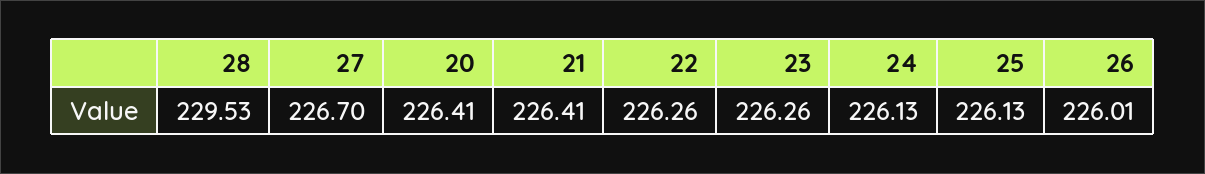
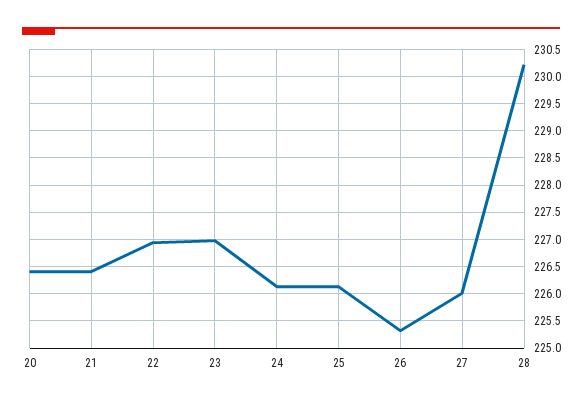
28: 229.53 -> 230.25
27: 226.7 -> 226
22: 226.26 -> 227
23: 226.26 -> 227
26: 226.01 -> 225.25

